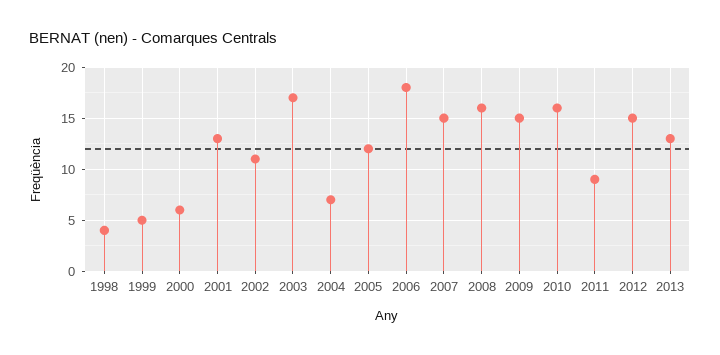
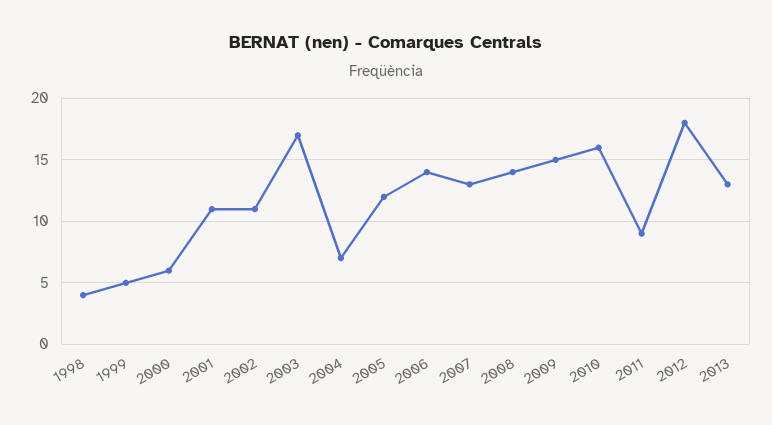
2001: 13 -> 11
2006: 18 -> 14
2007: 15 -> 13
2008: 16 -> 14
2012: 15 -> 18

